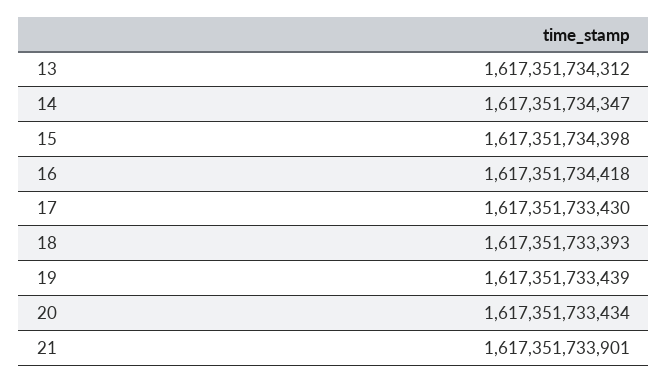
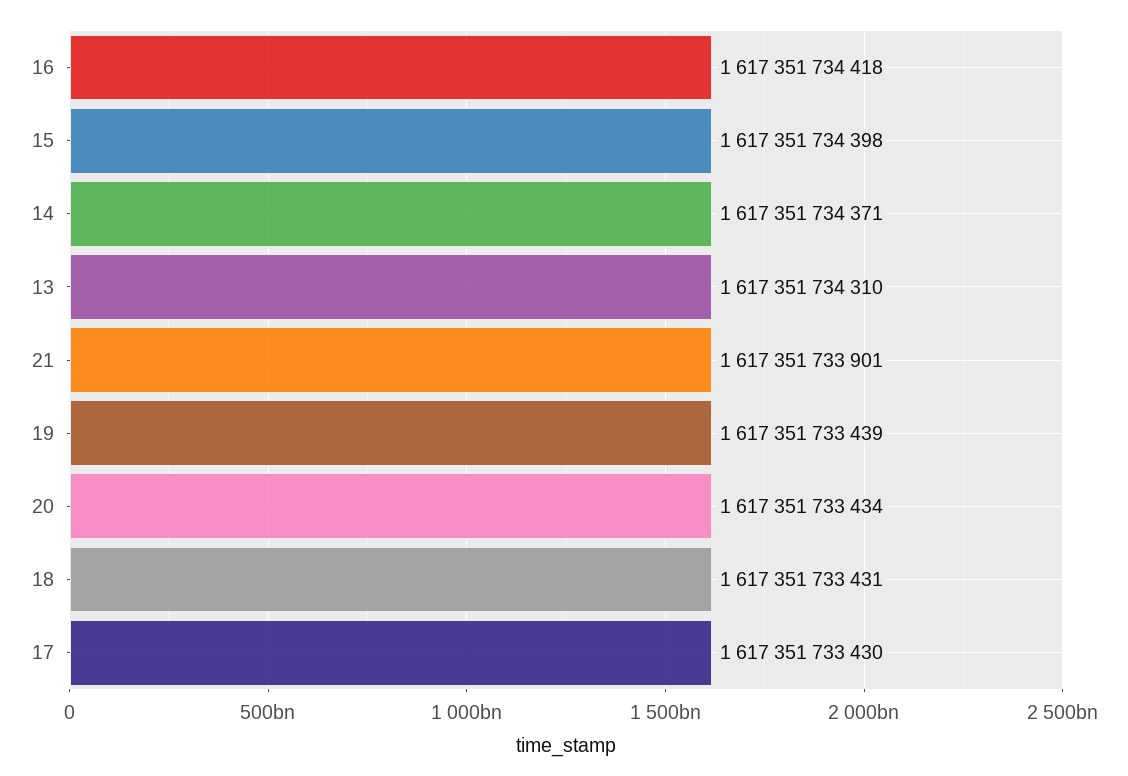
13: 1617351734312 -> 1617351734310
14: 1617351734347 -> 1617351734371
18: 1617351733393 -> 1617351733431

